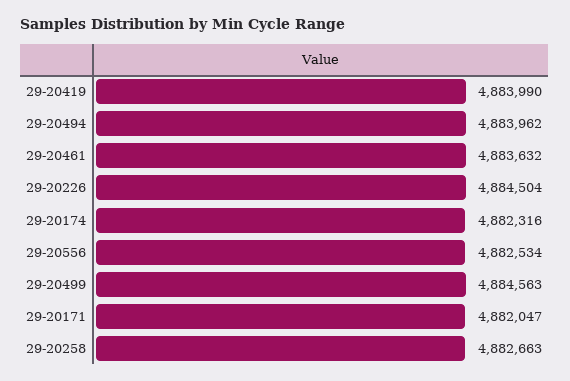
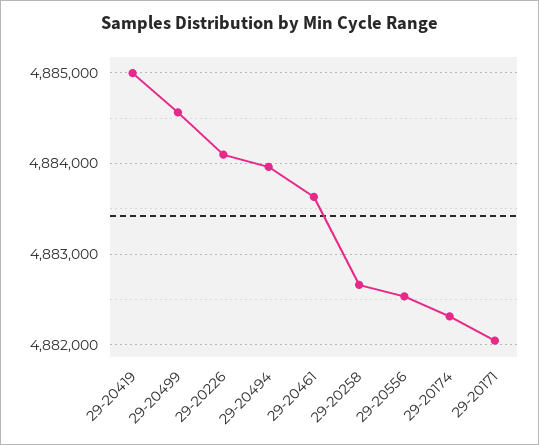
29-20419: 4883990 -> 4885000
29-20226: 4884504 -> 4884100

